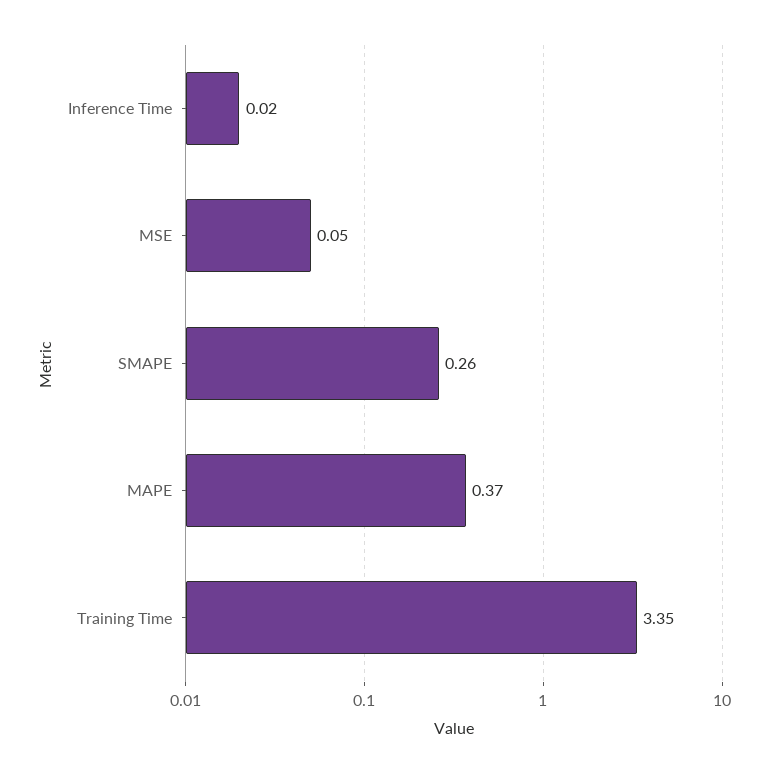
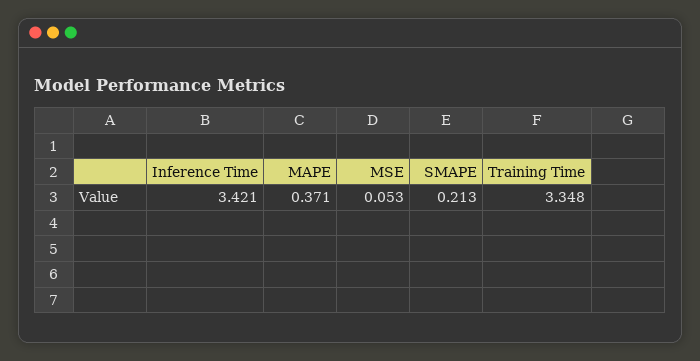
Inference Time: 0.02 -> 3.421
SMAPE: 0.26 -> 0.213

